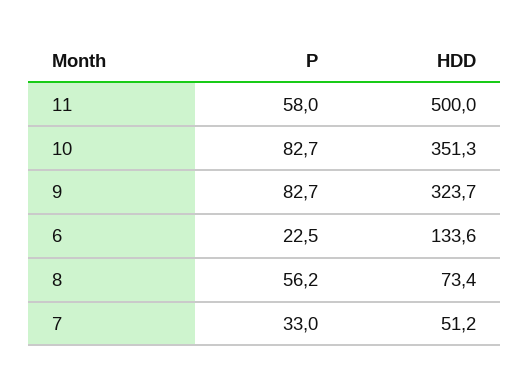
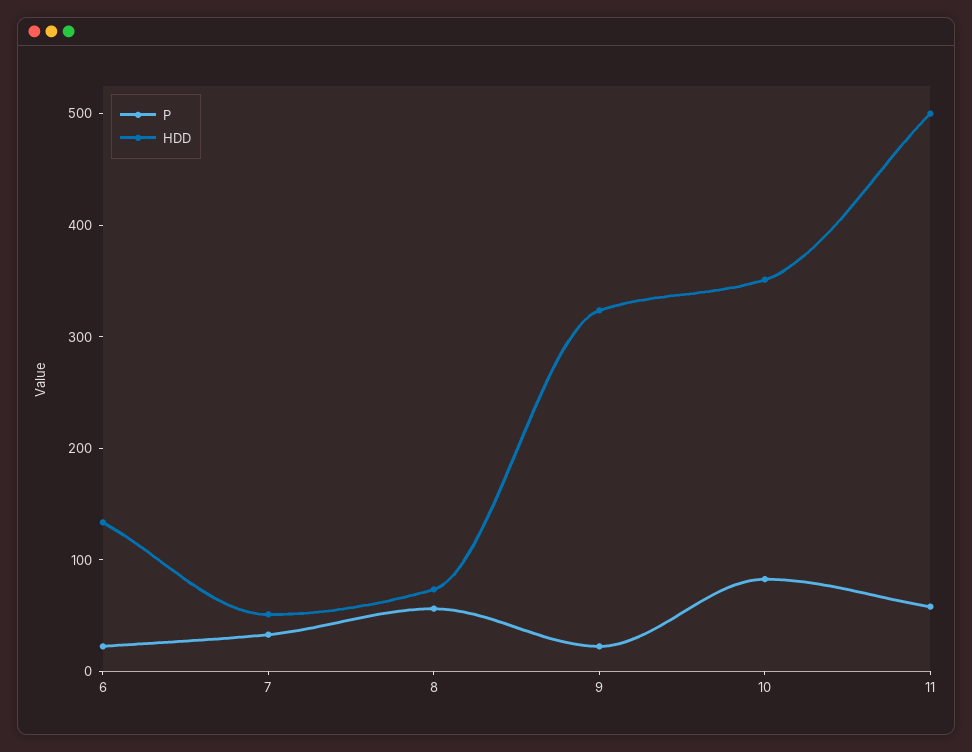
P, 9: 82.7 -> 20

